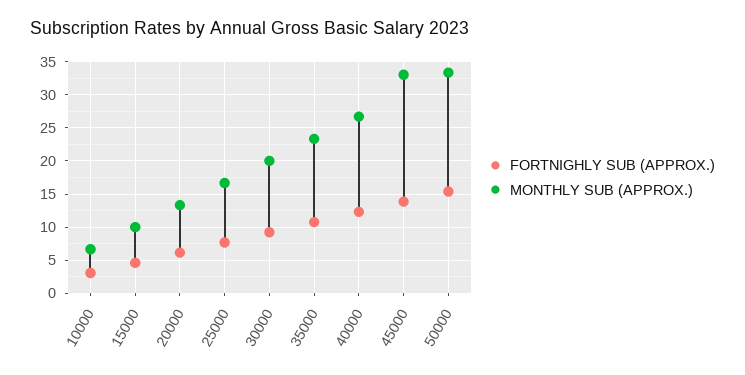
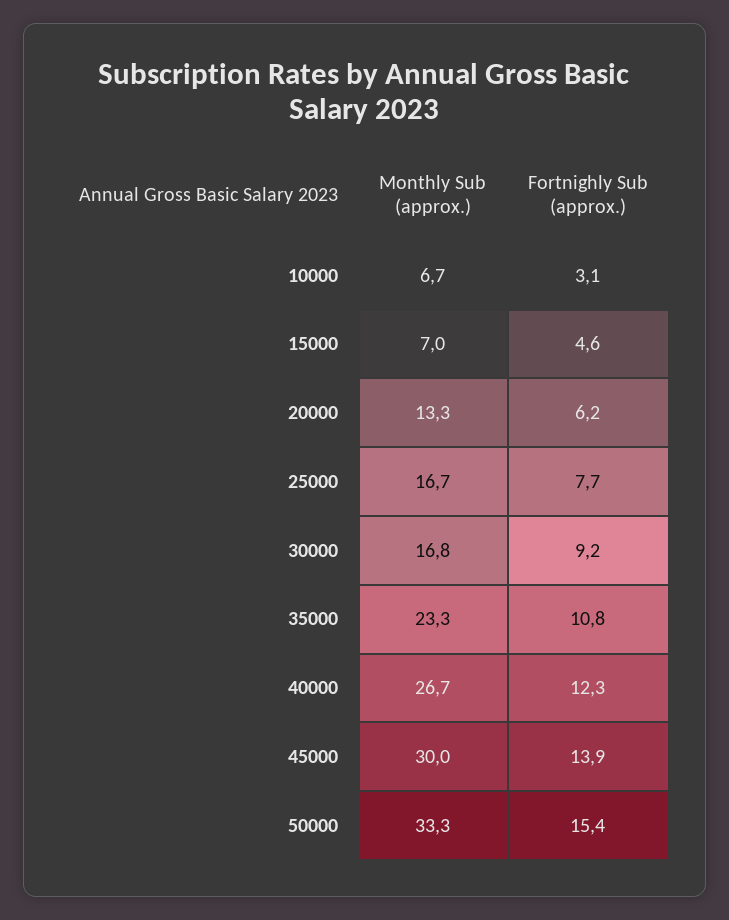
MONTHLY SUB (APPROX.), 15000: 10 -> 7
MONTHLY SUB (APPROX.), 30000: 20 -> 16.8
MONTHLY SUB (APPROX.), 45000: 33 -> 30

